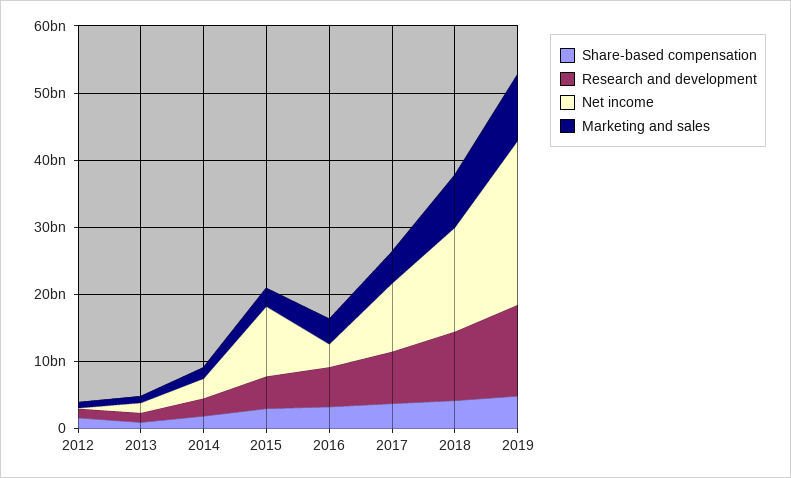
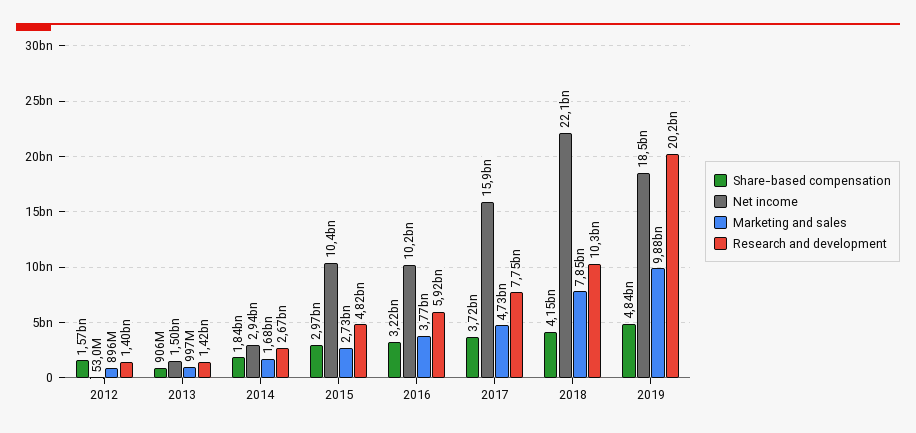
Net income, 2016: 4000000000 -> 10200000000
Net income, 2017: 10000000000 -> 15900000000
Net income, 2018: 16000000000 -> 22100000000
Research and development, 2019: 14000000000 -> 20200000000
Net income, 2019: 24000000000 -> 18500000000

